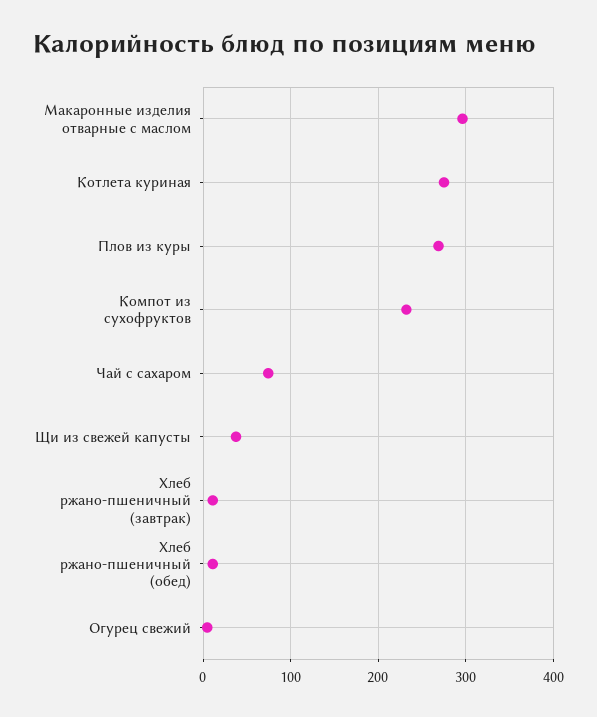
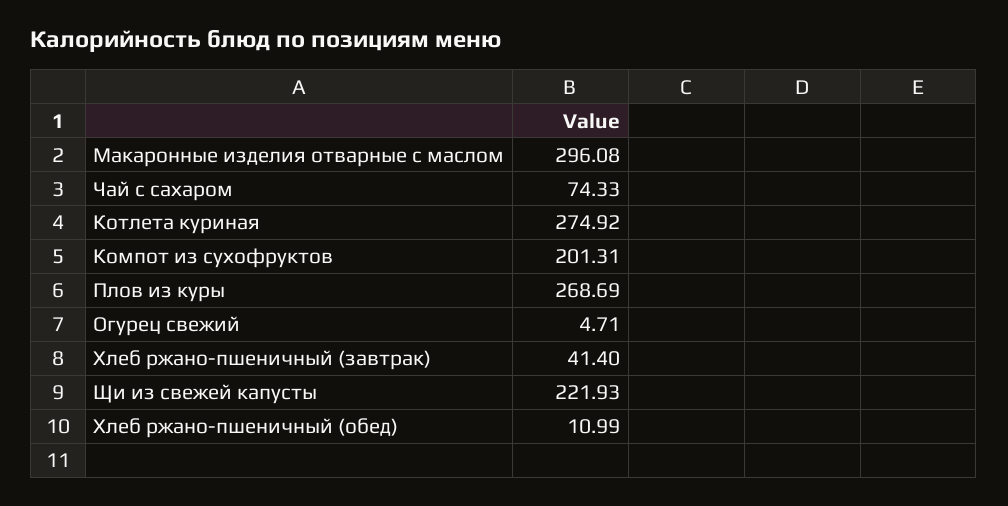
Компот из сухофруктов: 230 -> 201.31
Щи из свежей капусты: 40 -> 221.93
Хлеб ржано-пшеничный (завтрак): 10 -> 41.4

